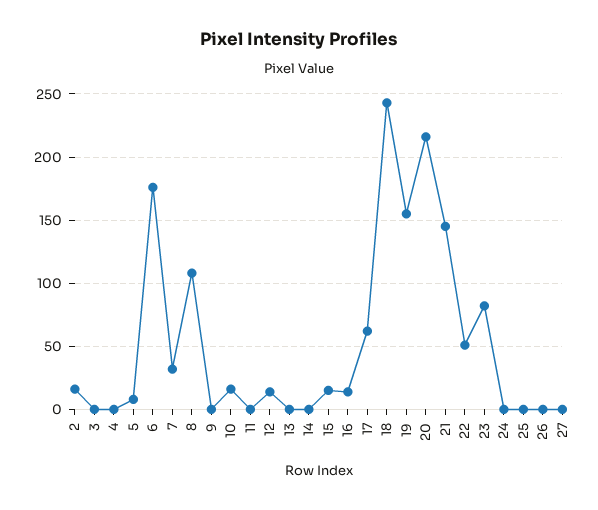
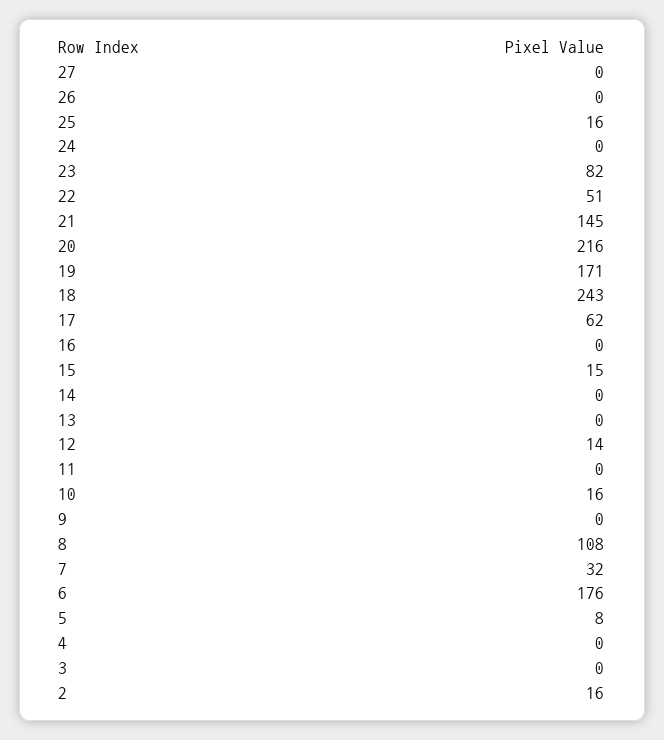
16: 15 -> 0
19: 155 -> 171
25: 0 -> 16

